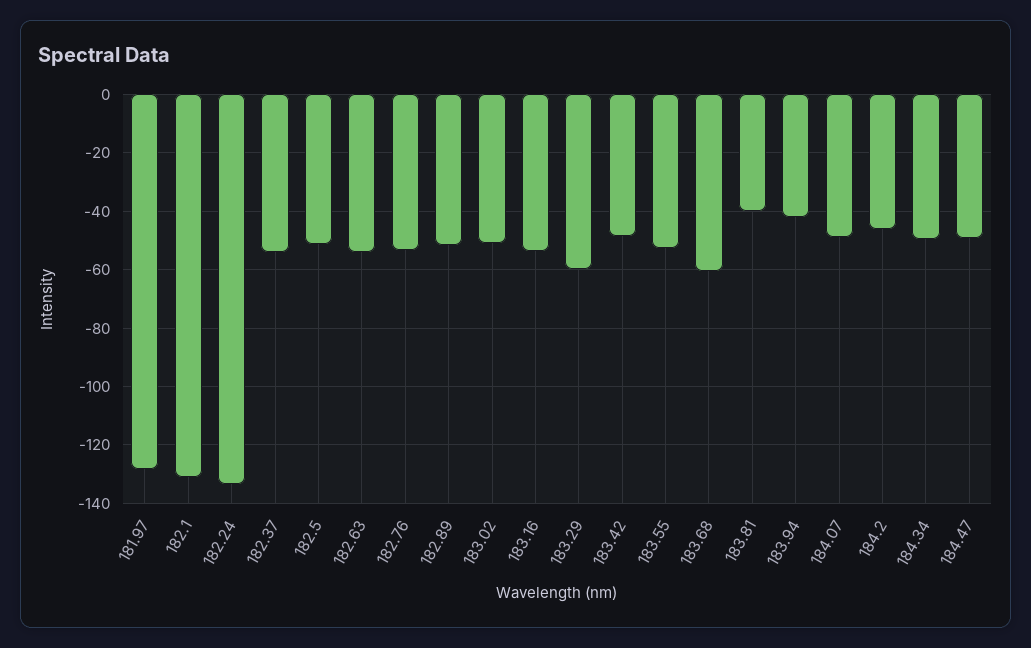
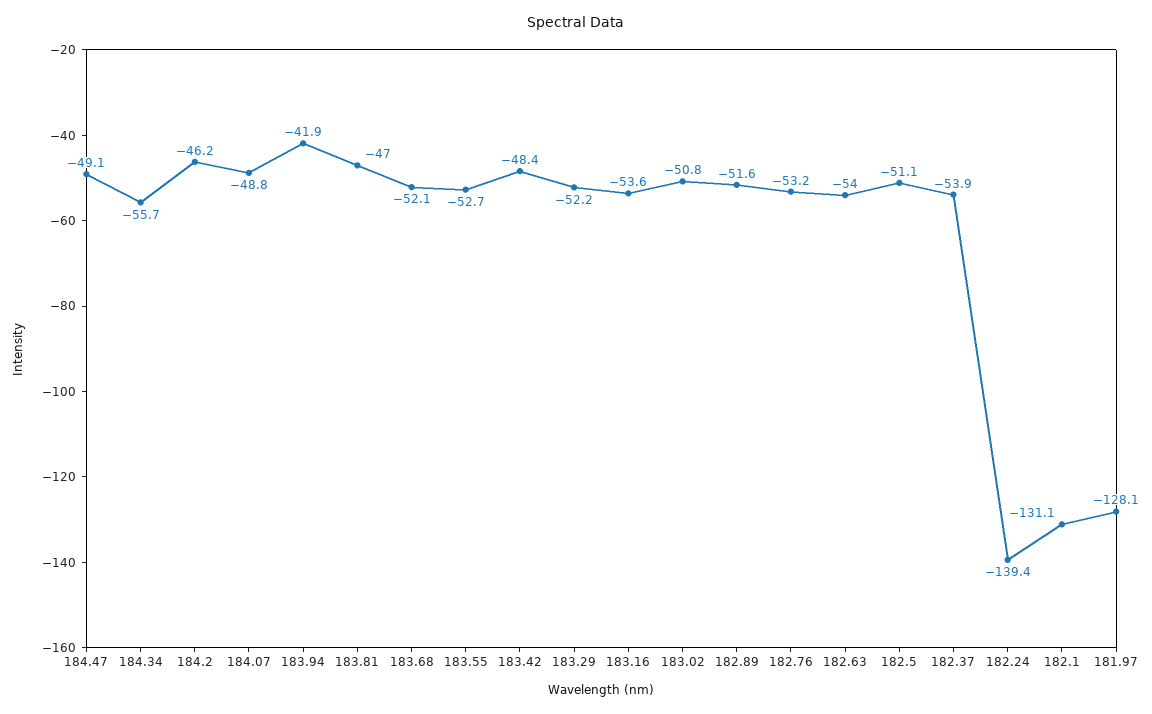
182.24: -132.5 -> -139.4
183.29: -60 -> -52.2
183.68: -60 -> -52.1
183.81: -40 -> -47
184.34: -50 -> -55.7

